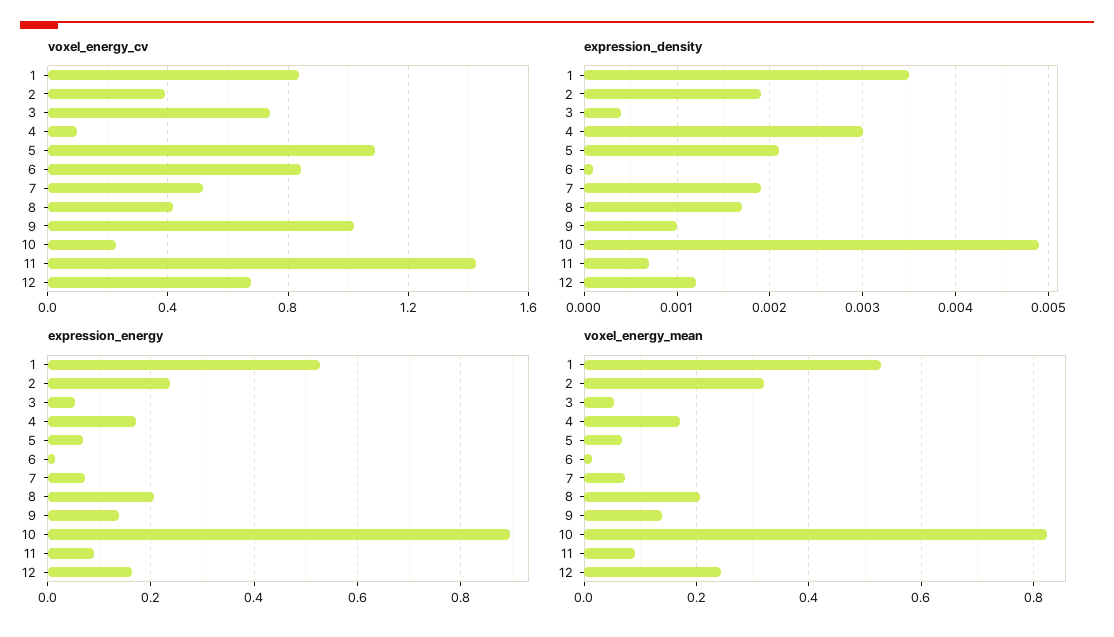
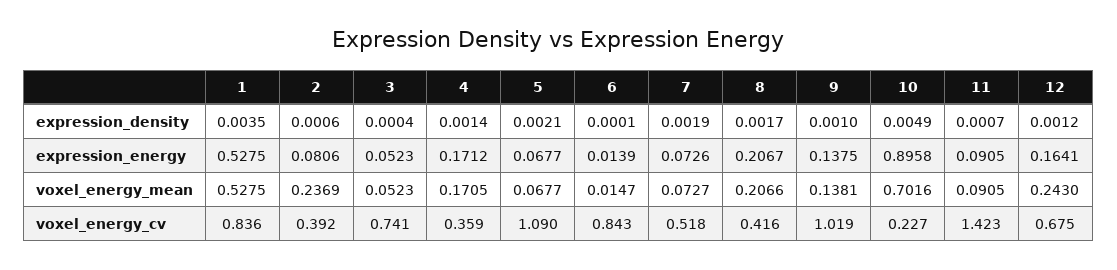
voxel_energy_cv, 4: 0.1 -> 0.359
expression_density, 2: 0.0019 -> 0.0006
expression_density, 4: 0.003 -> 0.0014
expression_energy, 2: 0.24 -> 0.0806
voxel_energy_mean, 2: 0.32 -> 0.2369
voxel_energy_mean, 10: 0.82 -> 0.7016

